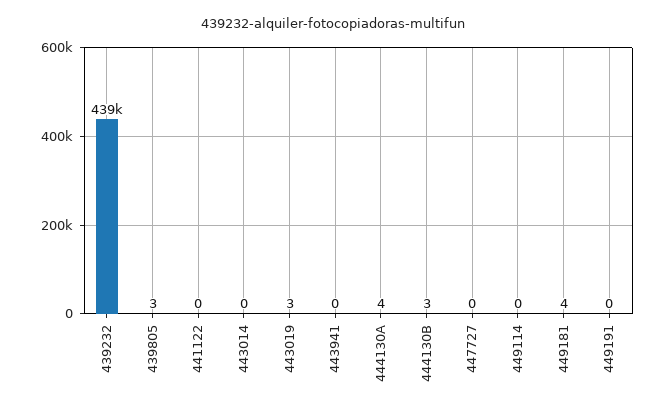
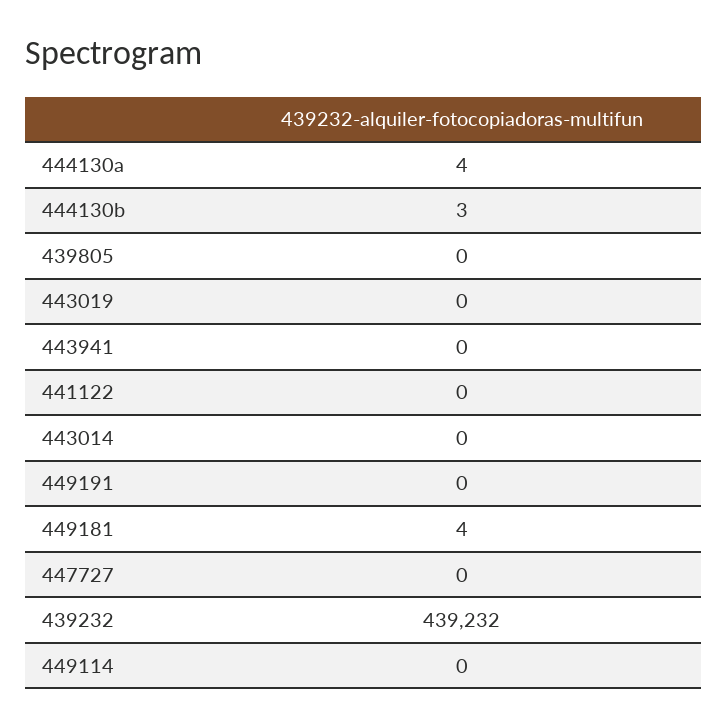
439805: 3 -> 0
443019: 3 -> 0

